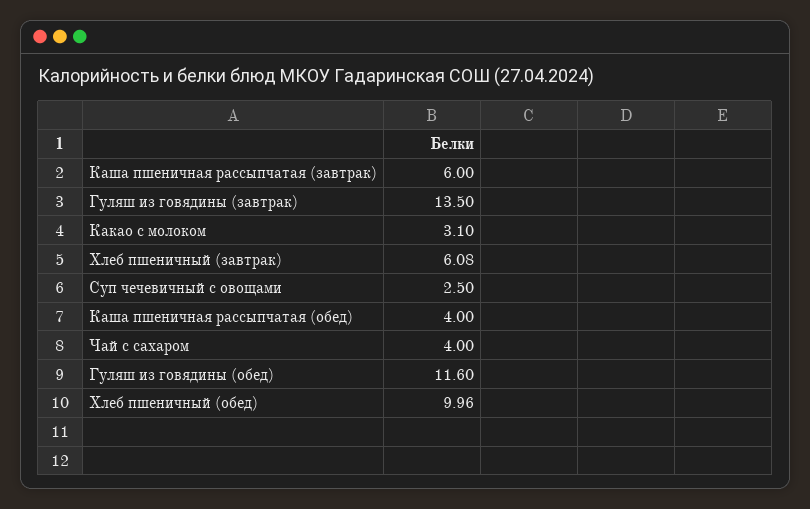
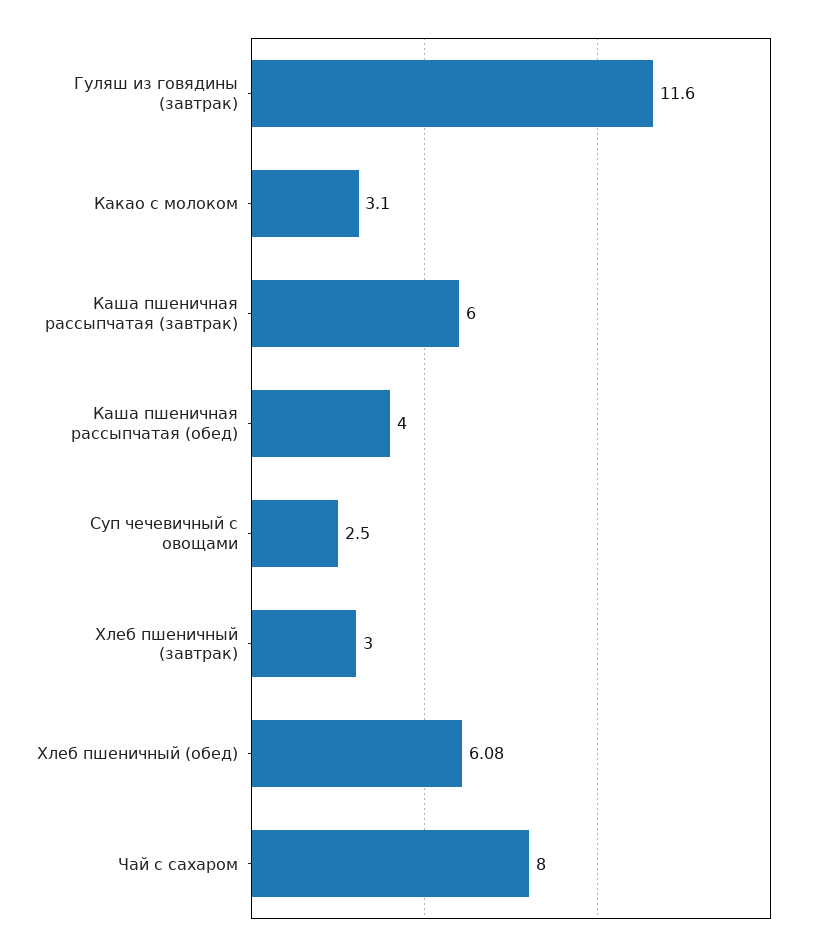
Гуляш из говядины (завтрак): 13.5 -> 11.6
Хлеб пшеничный (завтрак): 6.08 -> 3
Чай с сахаром: 4 -> 8
Гуляш из говядины (обед): 11.6 -> none
Хлеб пшеничный (обед): 9.96 -> 6.08

